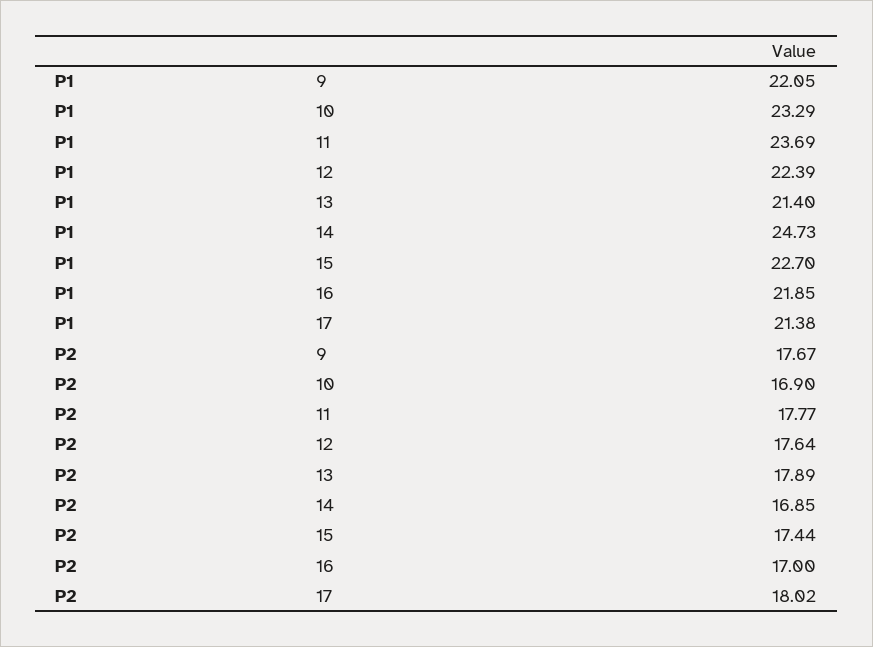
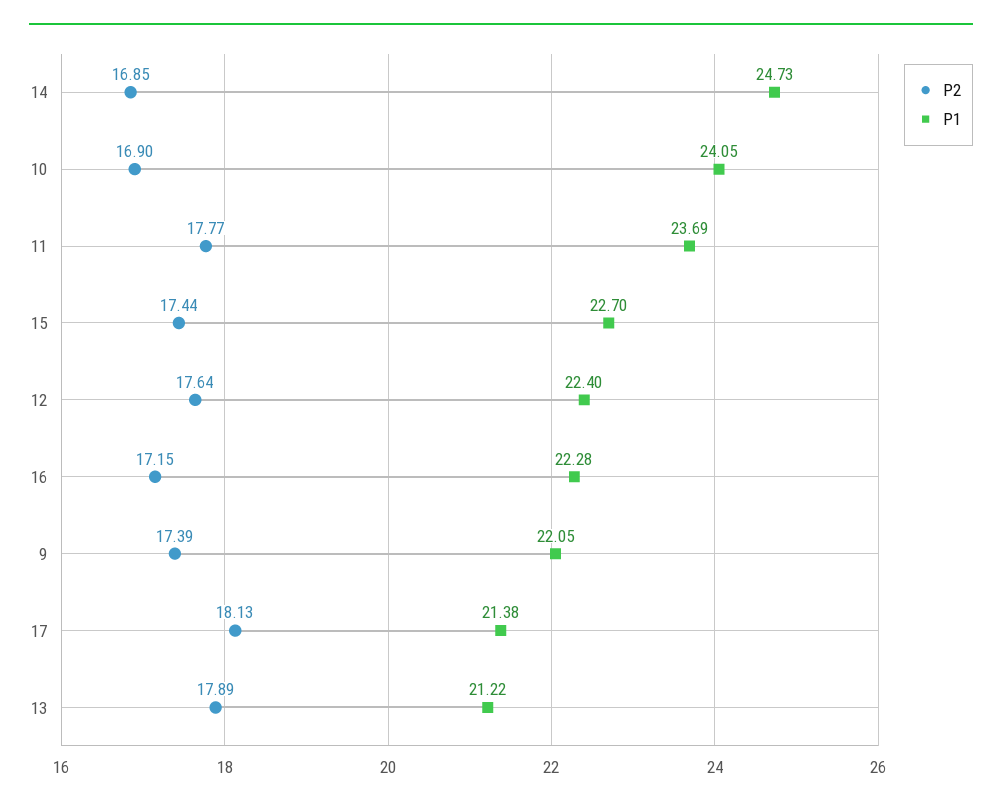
P1, 10: 23.29 -> 24.05
P1, 12: 22.39 -> 22.4
P1, 13: 21.4 -> 21.22
P1, 16: 21.85 -> 22.28
P2, 9: 17.67 -> 17.39
P2, 16: 17 -> 17.15
P2, 17: 18.02 -> 18.13

